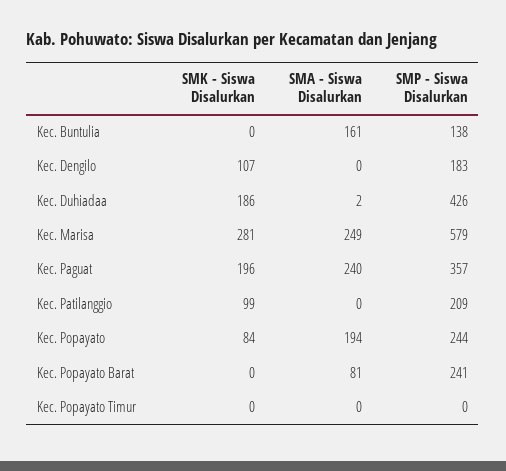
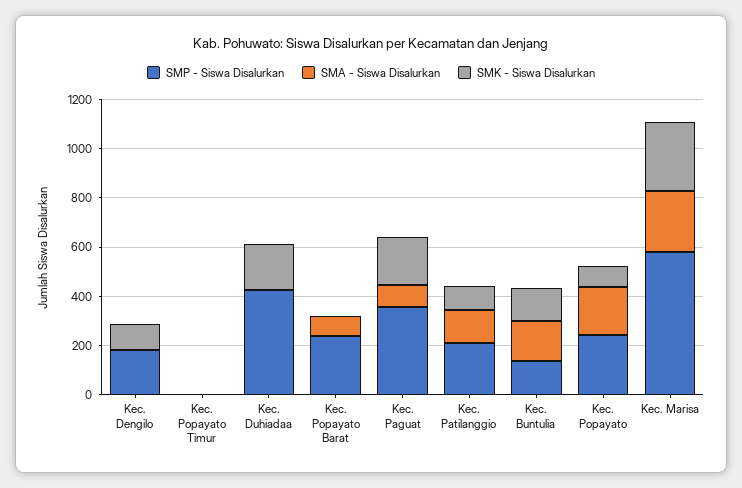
SMK - Siswa Disalurkan, Kec. Buntulia: 0 -> 150
SMA - Siswa Disalurkan, Kec. Paguat: 240 -> 100
SMA - Siswa Disalurkan, Kec. Patilanggio: 0 -> 150

